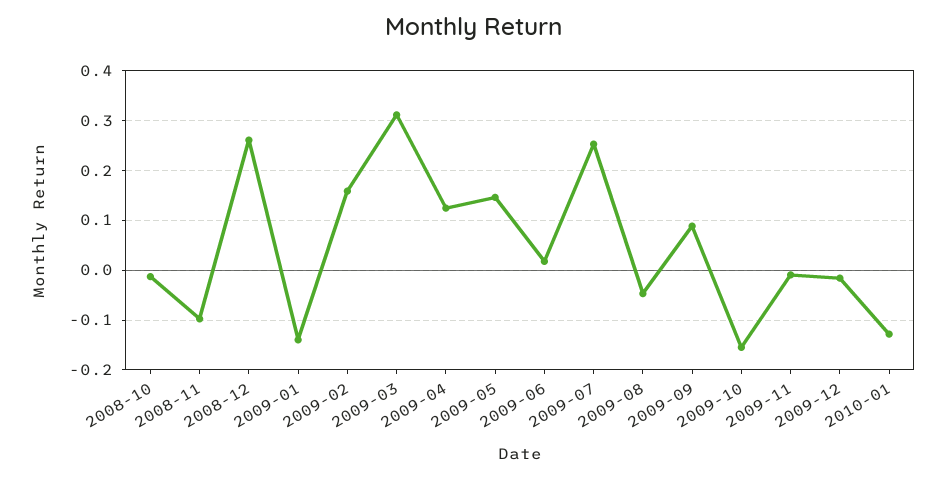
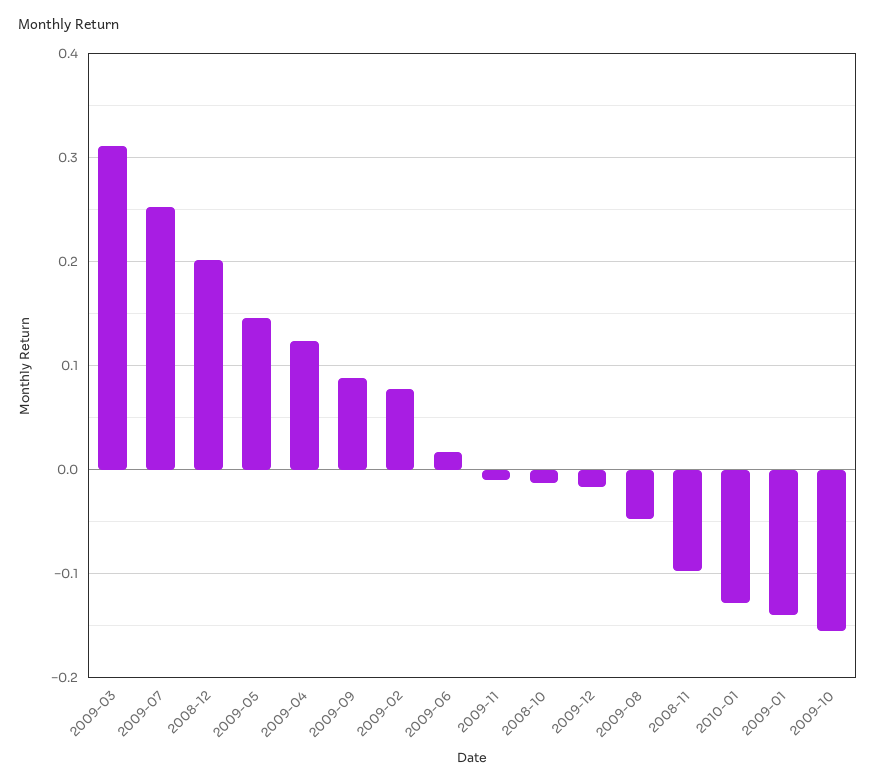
2008-12: 0.26 -> 0.2
2009-02: 0.16 -> 0.08

